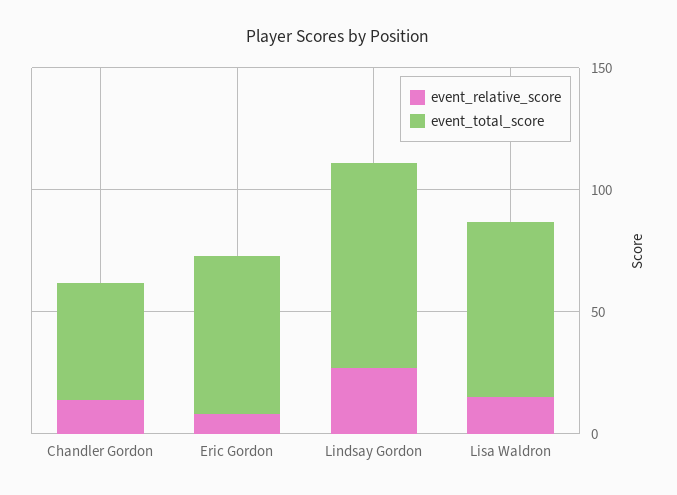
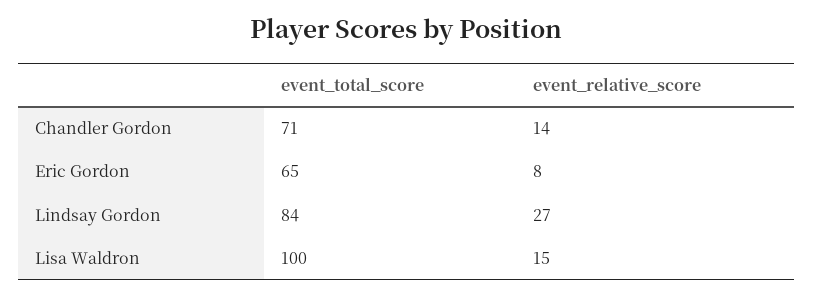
event_total_score, Chandler Gordon: 50 -> 71
event_total_score, Lisa Waldron: 70 -> 100

